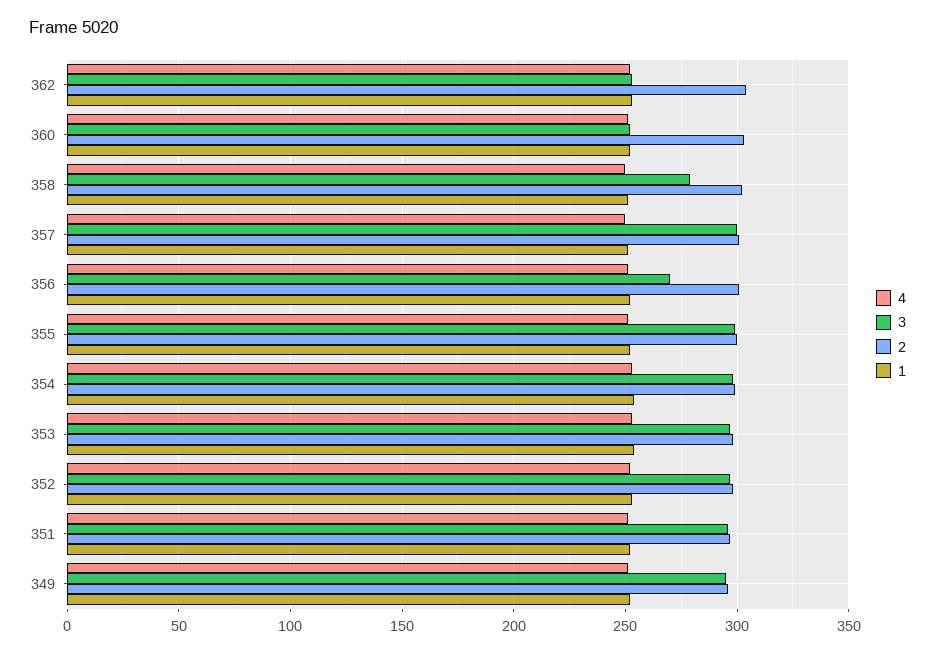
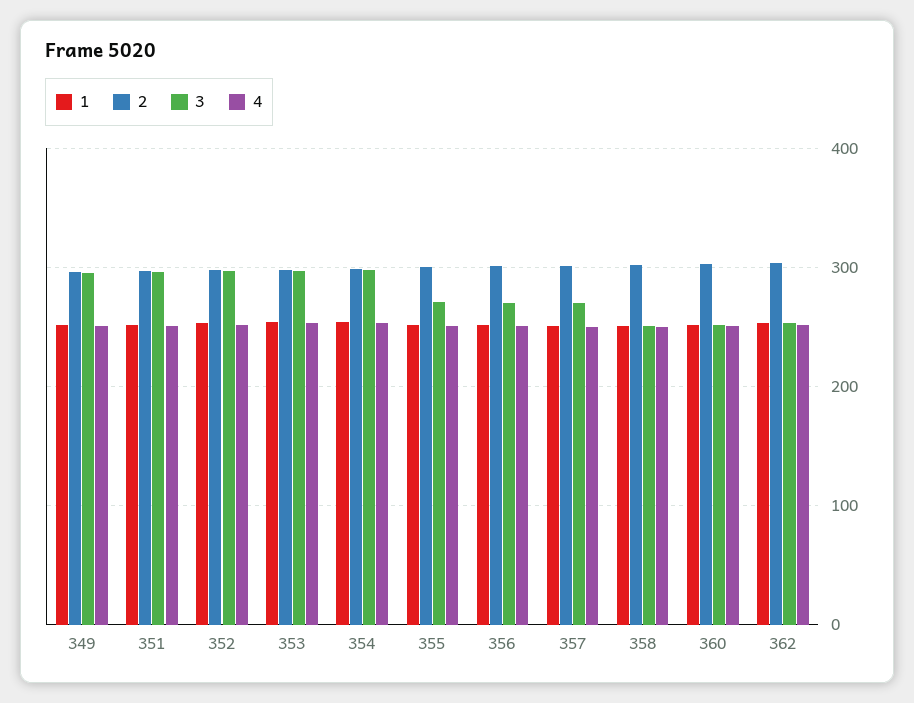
3, 358: 280 -> 250
3, 357: 300 -> 270
3, 355: 300 -> 270

